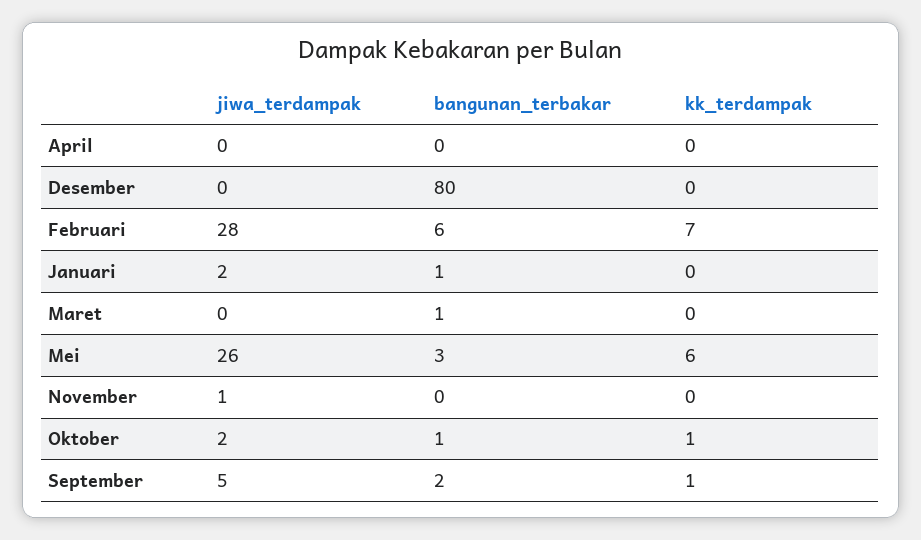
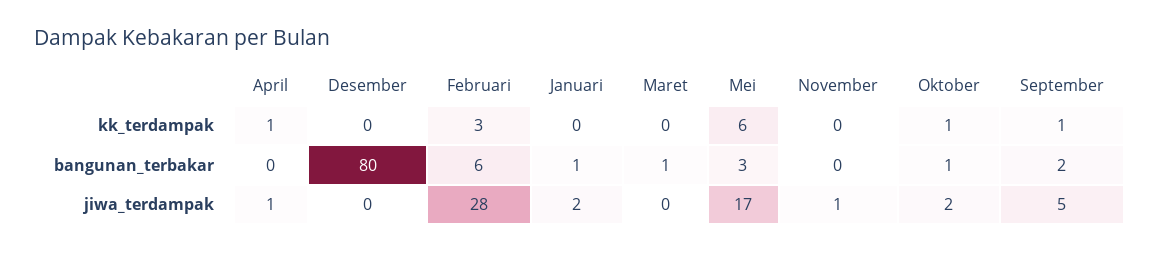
jiwa_terdampak, April: 0 -> 1
kk_terdampak, April: 0 -> 1
kk_terdampak, Februari: 7 -> 3
jiwa_terdampak, Mei: 26 -> 17

